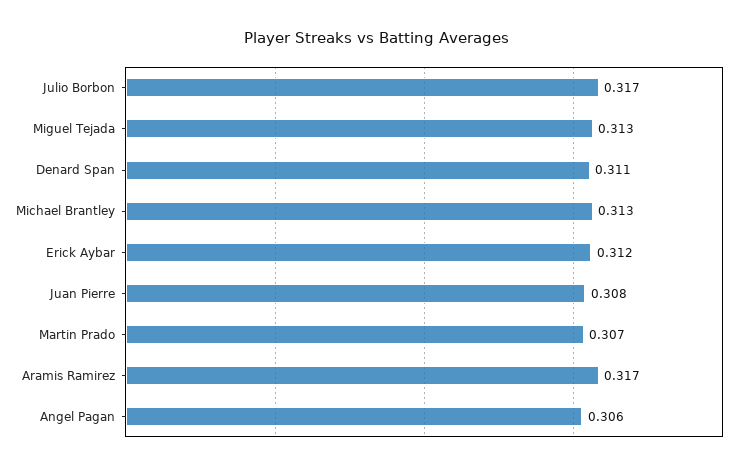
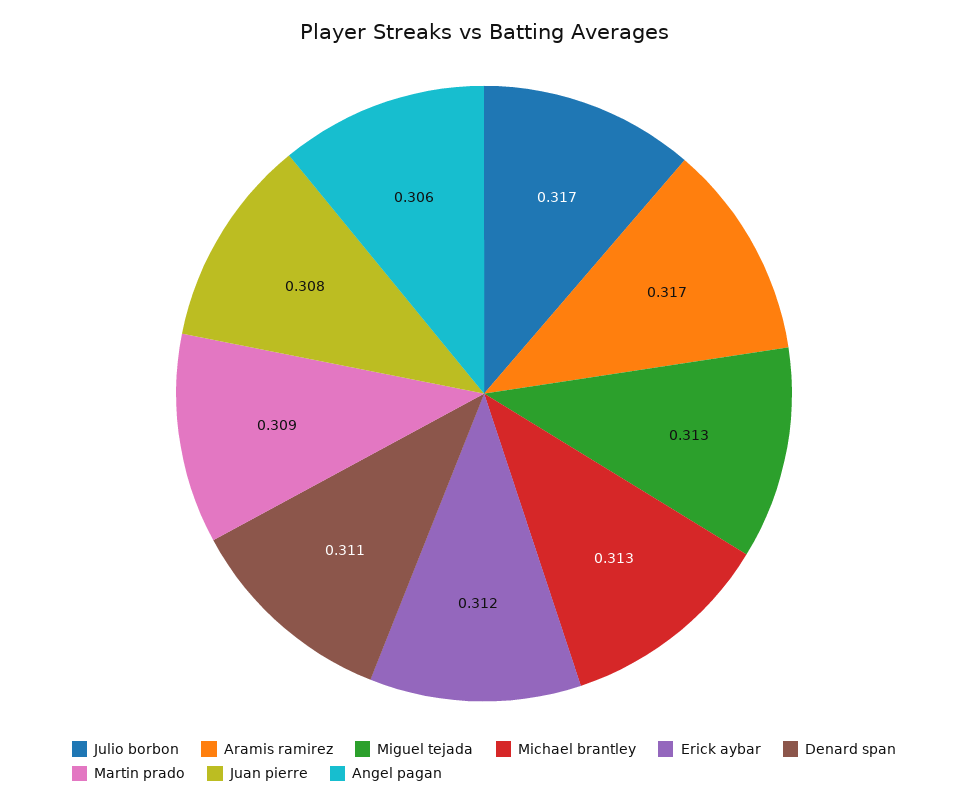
Martin Prado: 0.307 -> 0.309

